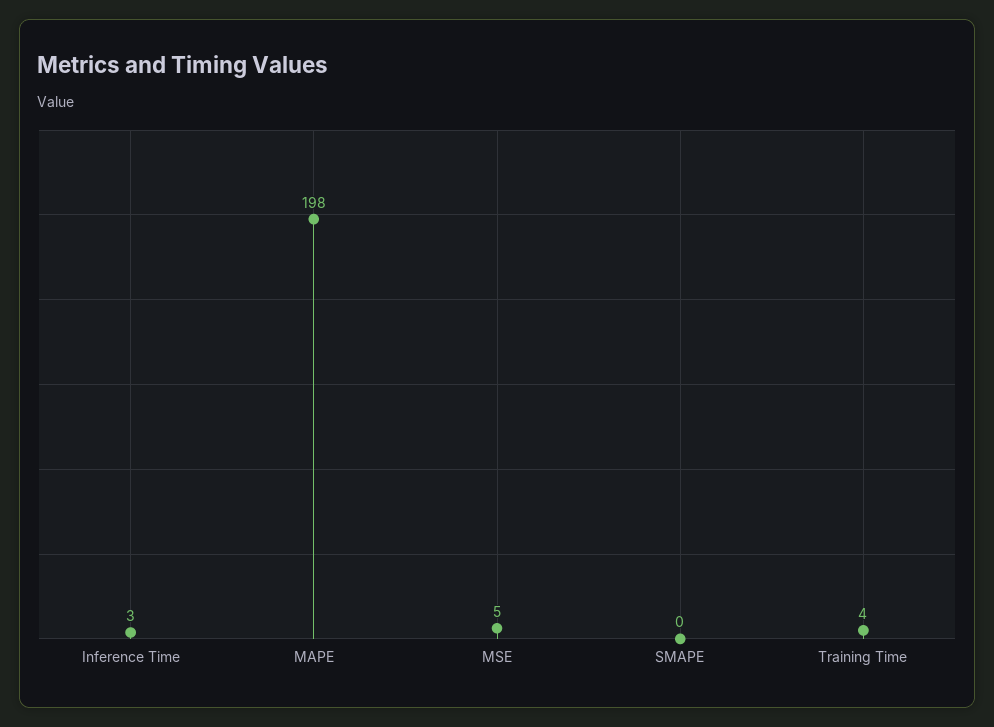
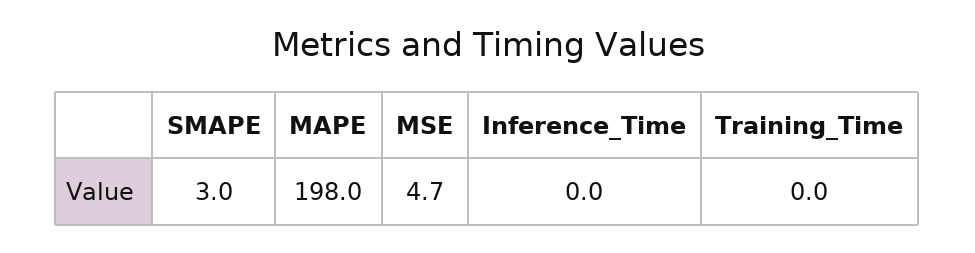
Inference Time: 3 -> 0
SMAPE: 0 -> 3
Training Time: 4 -> 0

